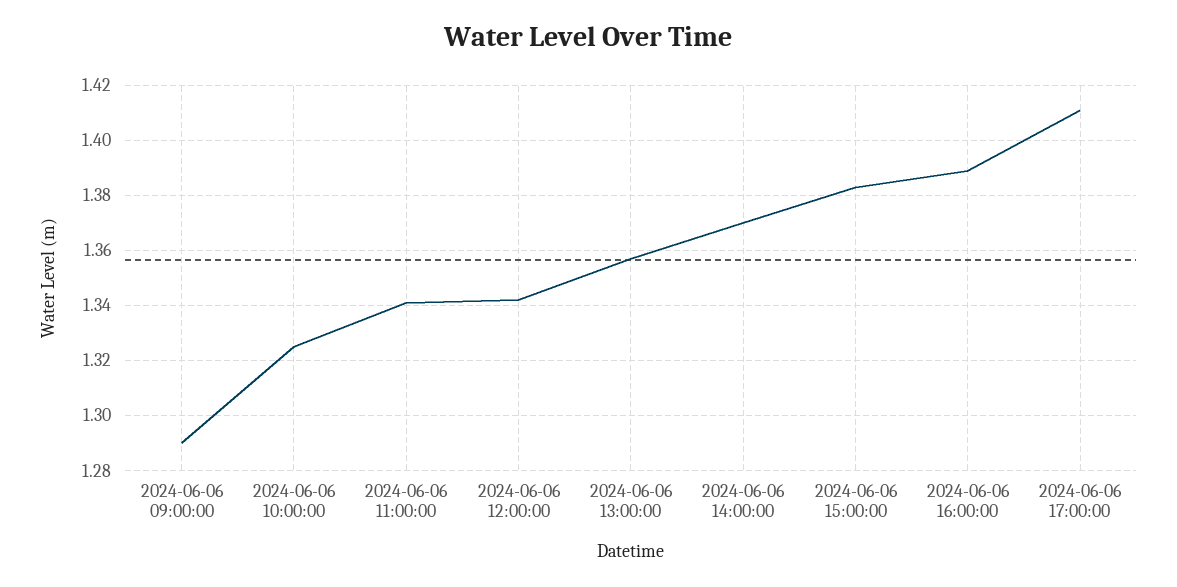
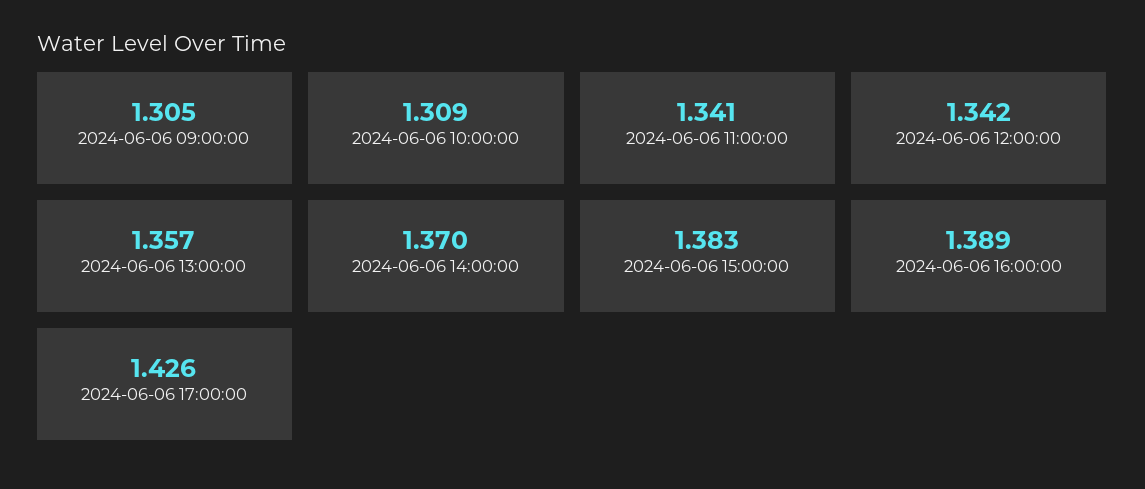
2024-06-06 09:00:00: 1.29 -> 1.305
2024-06-06 10:00:00: 1.325 -> 1.309
2024-06-06 17:00:00: 1.41 -> 1.426

